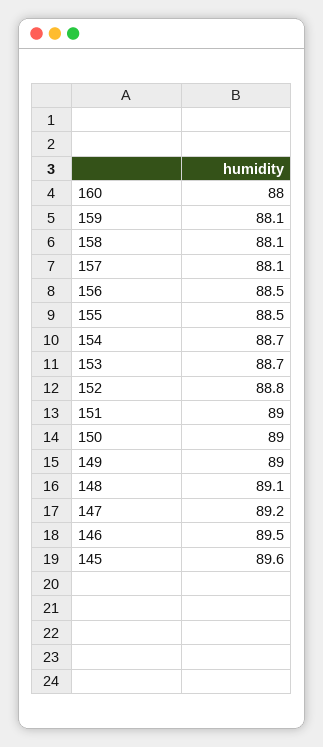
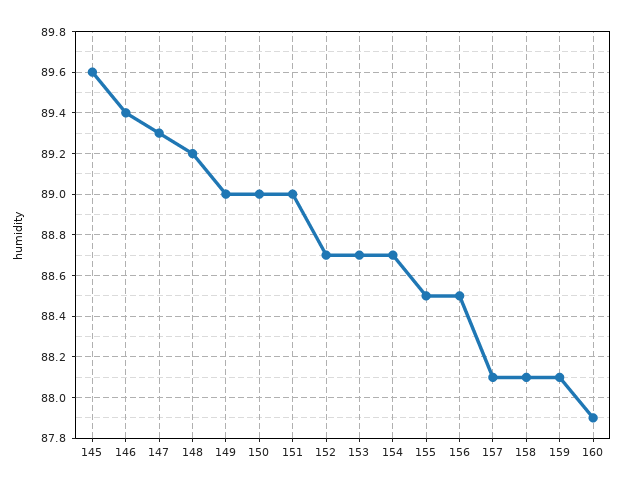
160: 88 -> 87.9
152: 88.8 -> 88.7
148: 89.1 -> 89.2
147: 89.2 -> 89.3
146: 89.5 -> 89.4

